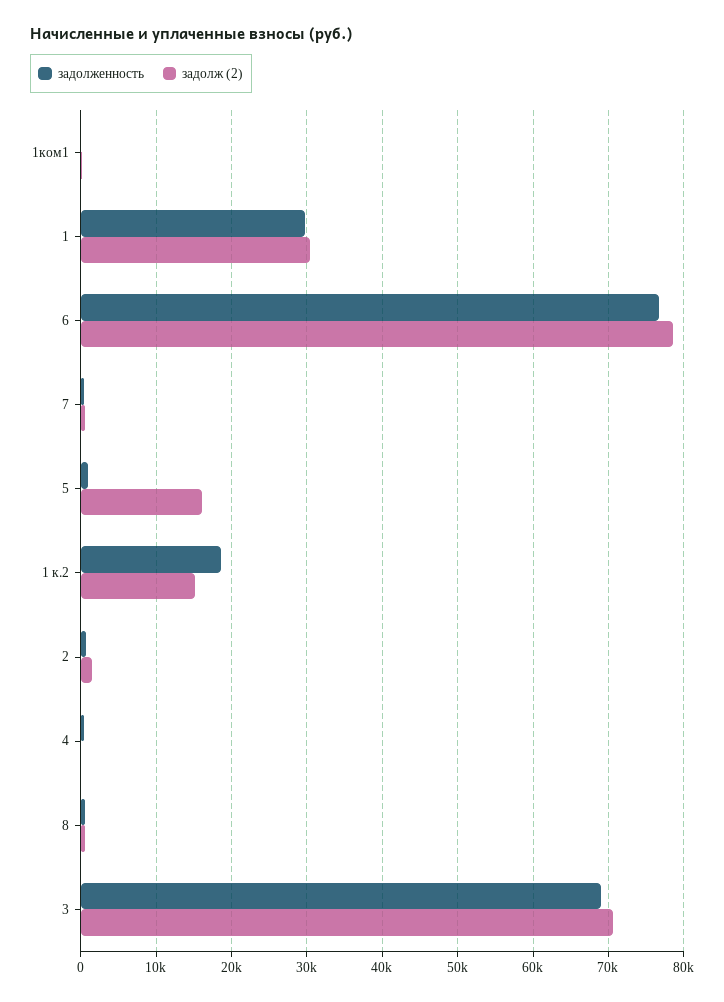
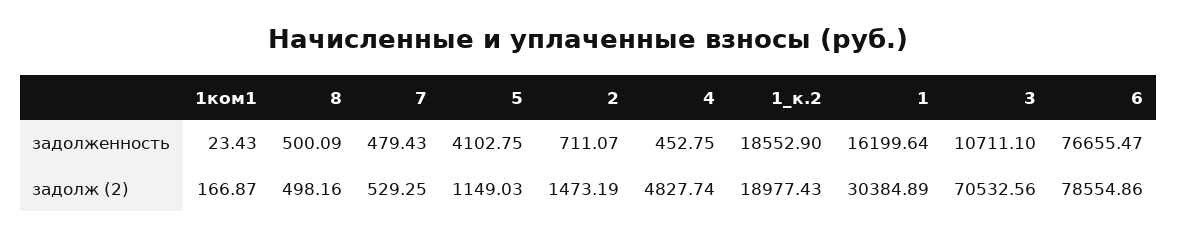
задолженность, 1: 30000 -> 16199.64
задолженность, 5: 1000 -> 4102.75
задолж (2), 5: 16000 -> 1149.03
задолж (2), 1 к.2: 15000 -> 18977.43
задолж (2), 4: 0 -> 4827.74
задолженность, 3: 69000 -> 10711.1

